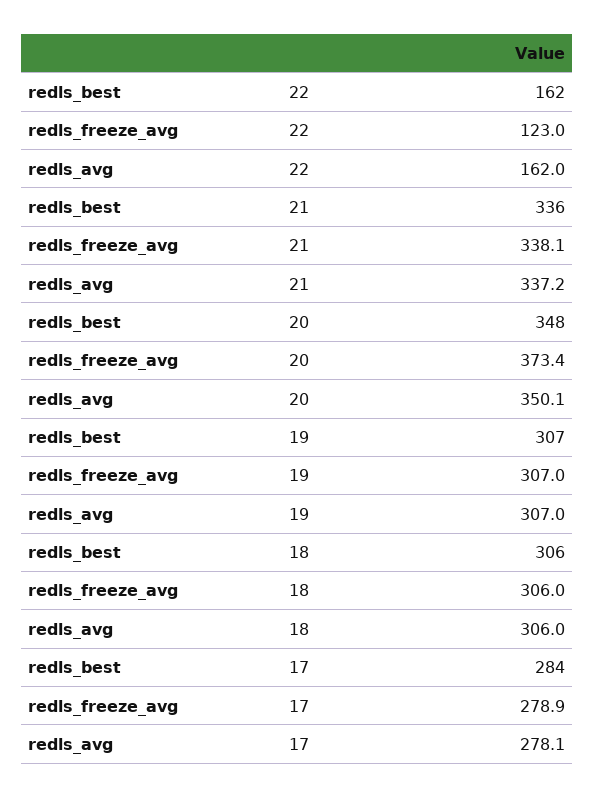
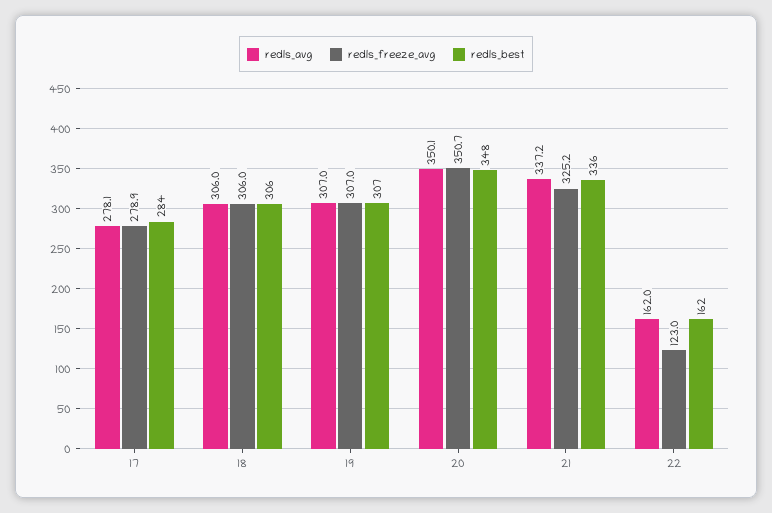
redls_freeze_avg, 21: 338.1 -> 325.2
redls_freeze_avg, 20: 373.4 -> 350.7

